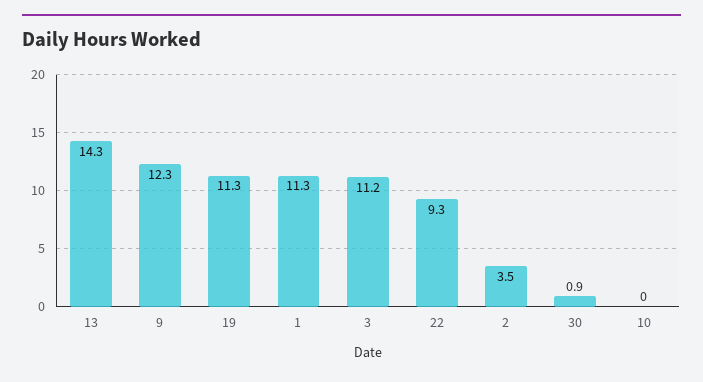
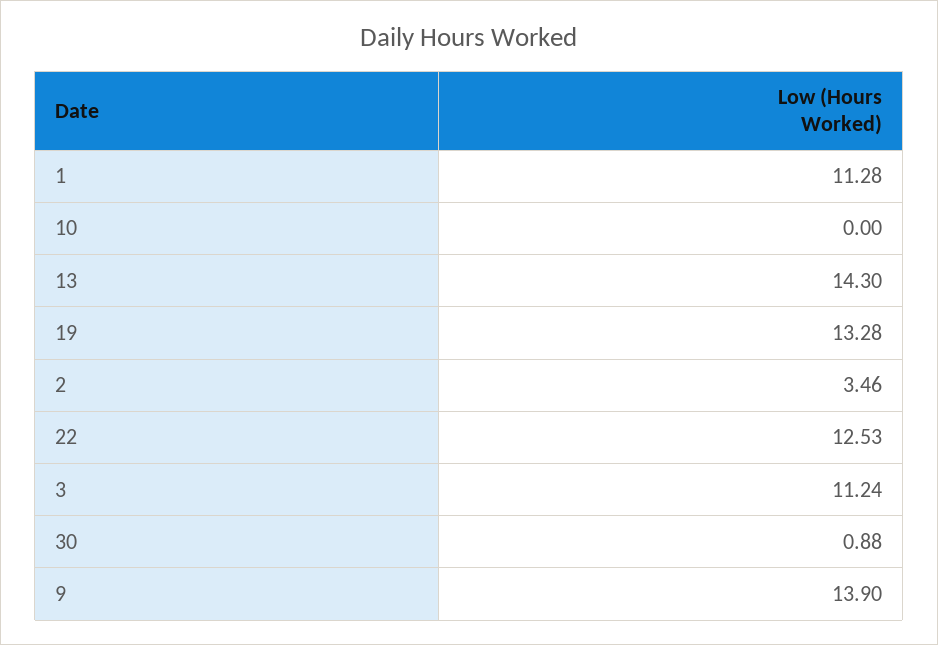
9: 12.3 -> 13.9
19: 11.3 -> 13.28
22: 9.3 -> 12.53

